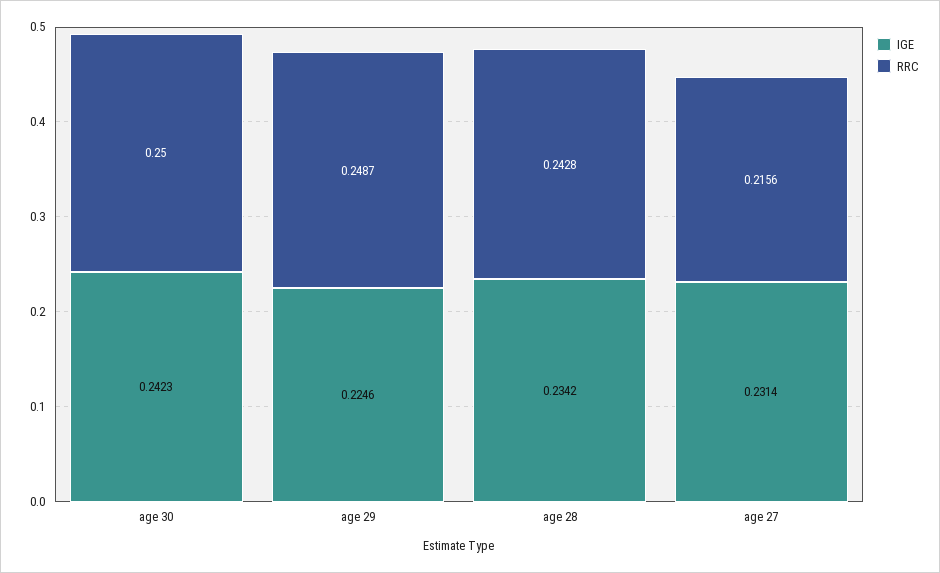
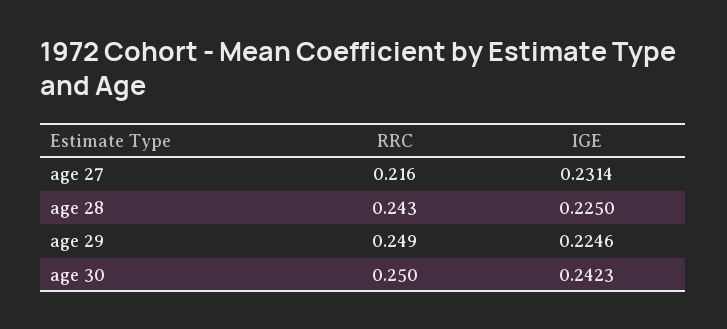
IGE, age 28: 0.2342 -> 0.225

